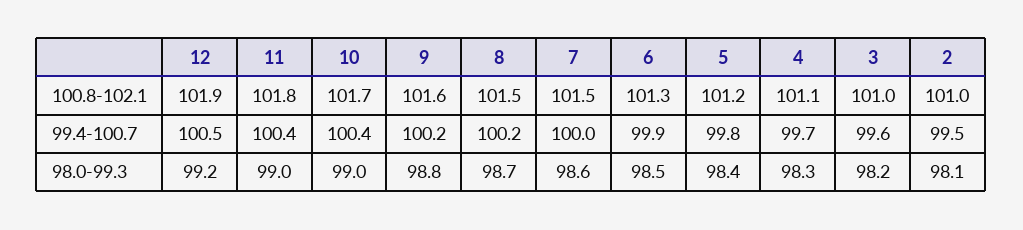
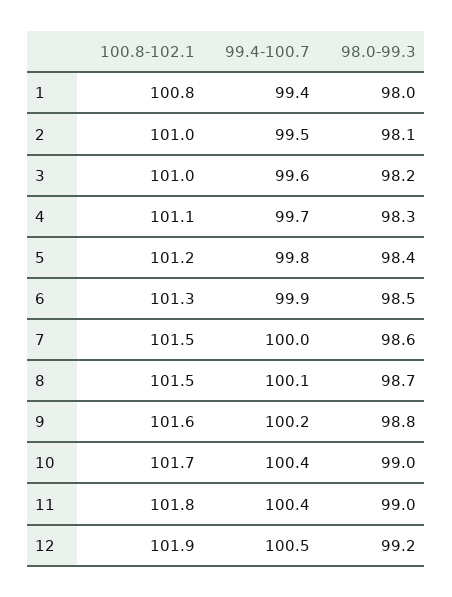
8, 99.4-100.7: 100.2 -> 100.1
1, 100.8-102.1: none -> 100.8
1, 99.4-100.7: none -> 99.4
1, 98.0-99.3: none -> 98

